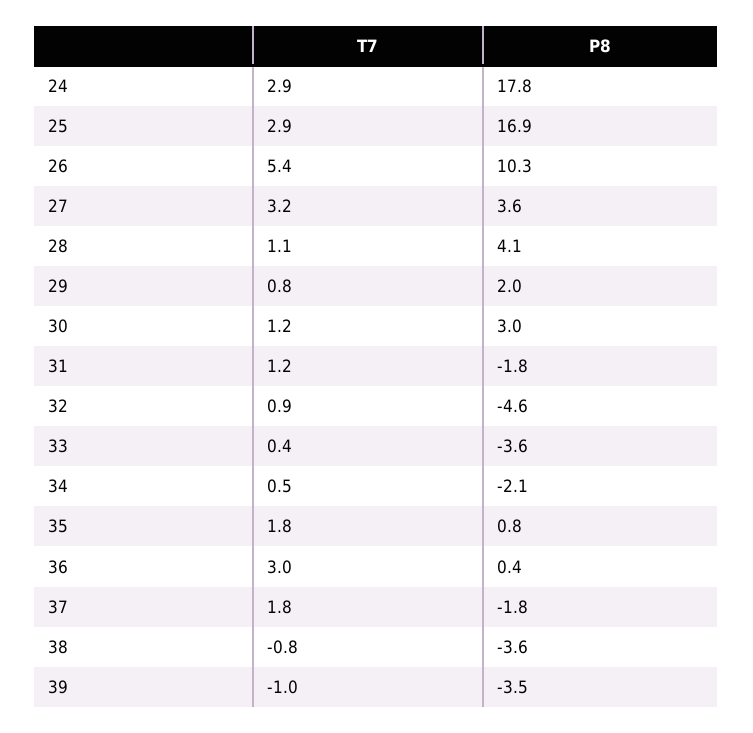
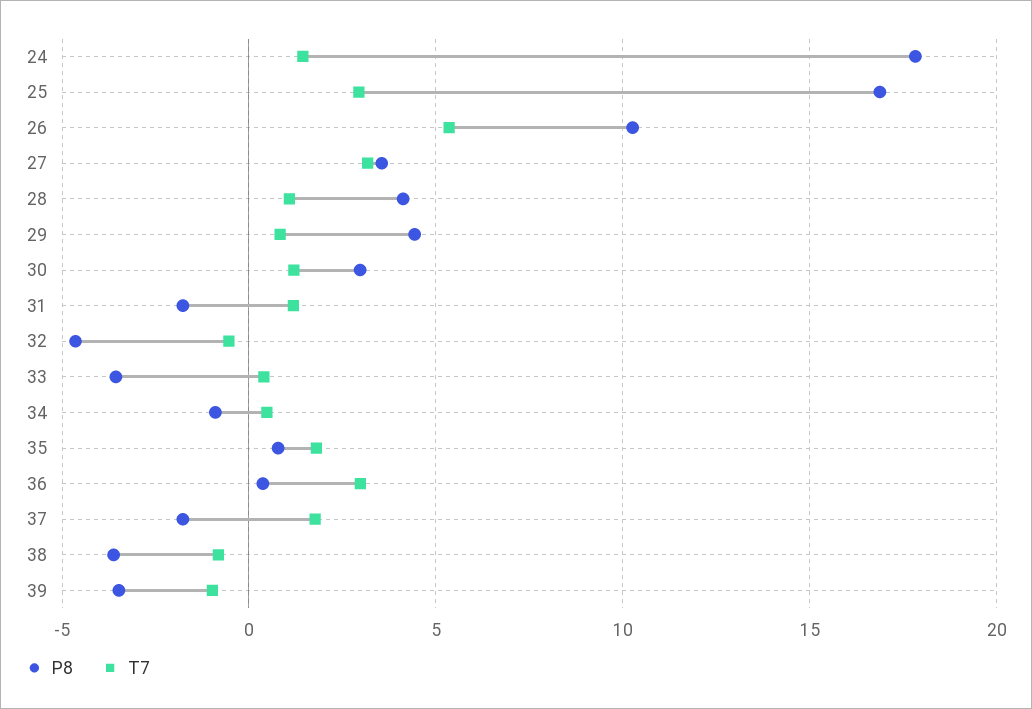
T7, 24: 2.9 -> 1.5
P8, 29: 2 -> 4.5
T7, 32: 0.9 -> -0.5
P8, 34: -2.1 -> -1

